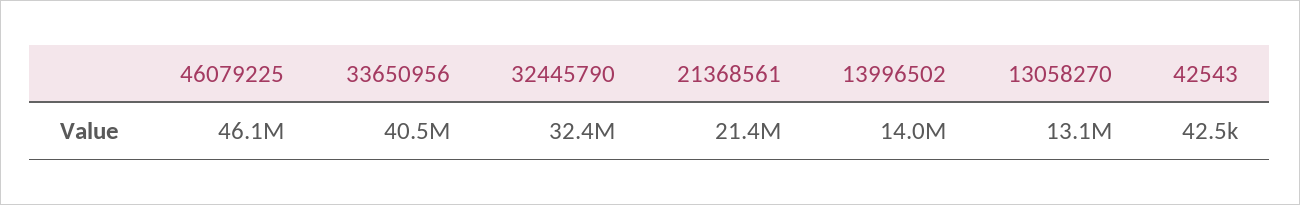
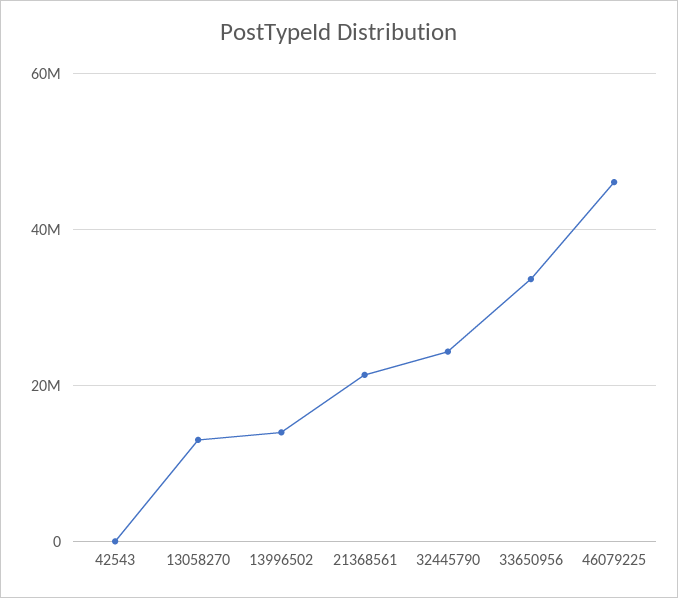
33650956: 40500000 -> 34000000
32445790: 32400000 -> 24000000

